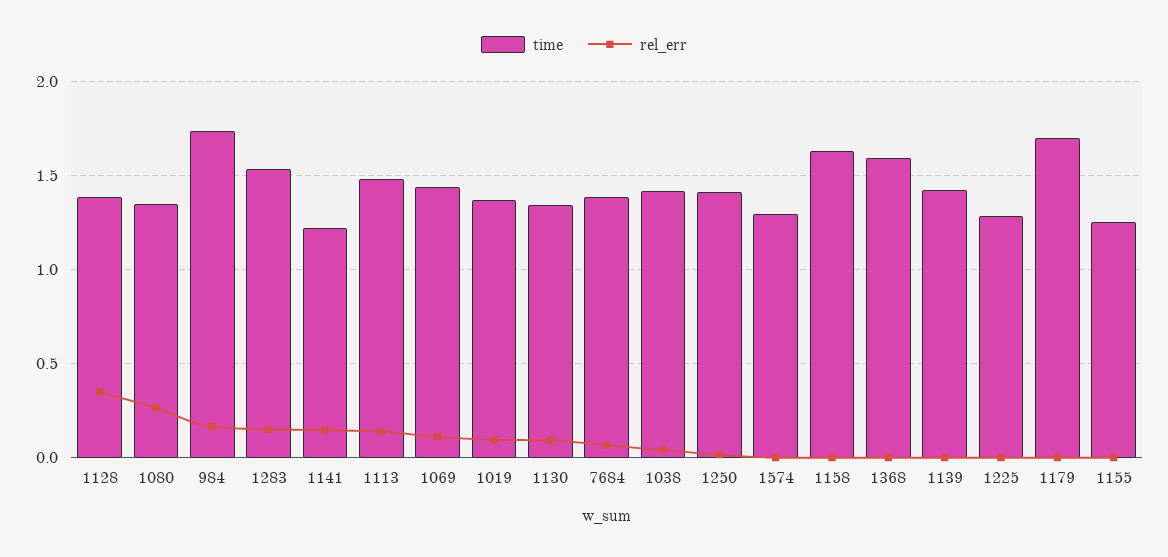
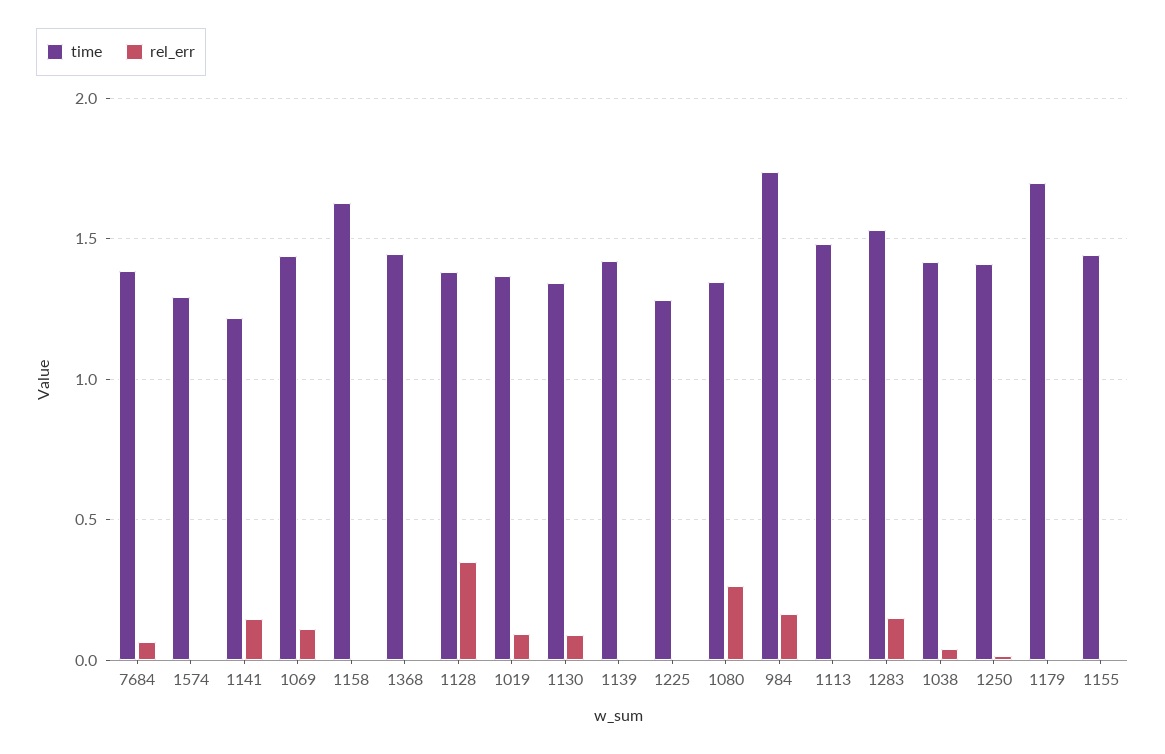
rel_err, 1113: 0.15 -> 0
time, 1368: 1.6 -> 1.45
time, 1155: 1.25 -> 1.45

